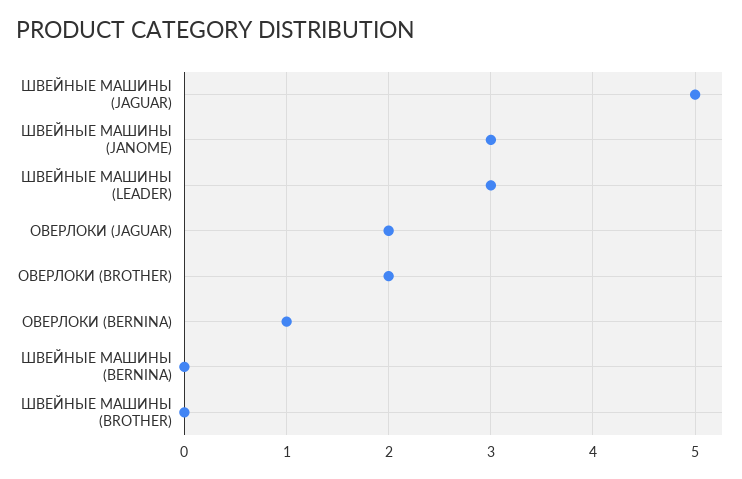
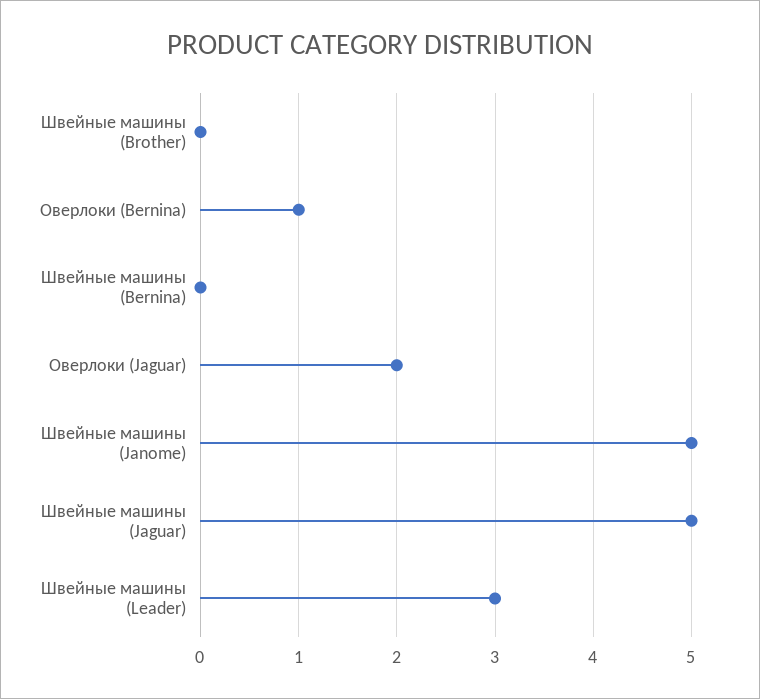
ШВЕЙНЫЕ МАШИНЫ (JANOME): 3 -> 5
ОВЕРЛОКИ (BROTHER): 2 -> none

